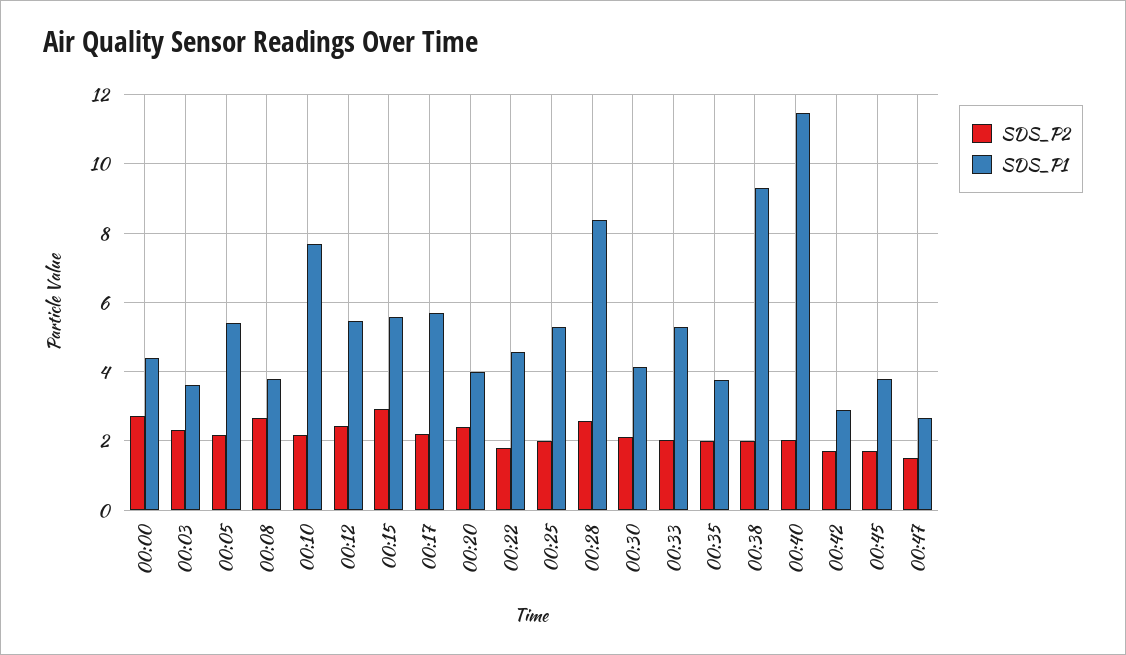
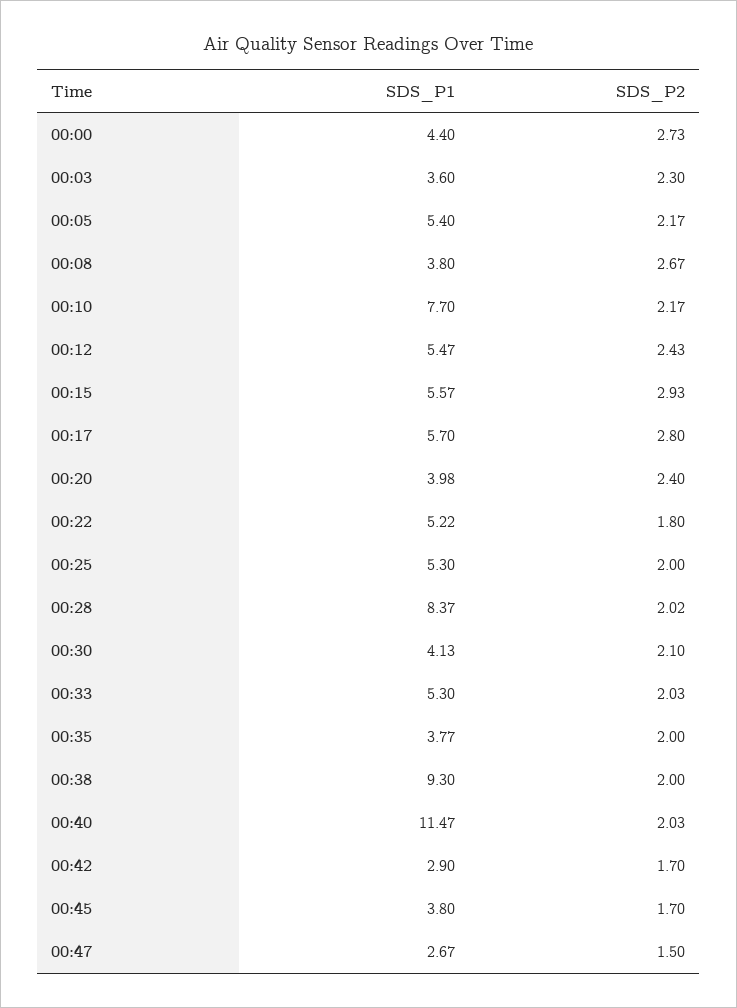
SDS_P2, 00:17: 2.2 -> 2.8
SDS_P1, 00:22: 4.6 -> 5.22
SDS_P2, 00:28: 2.6 -> 2.02

